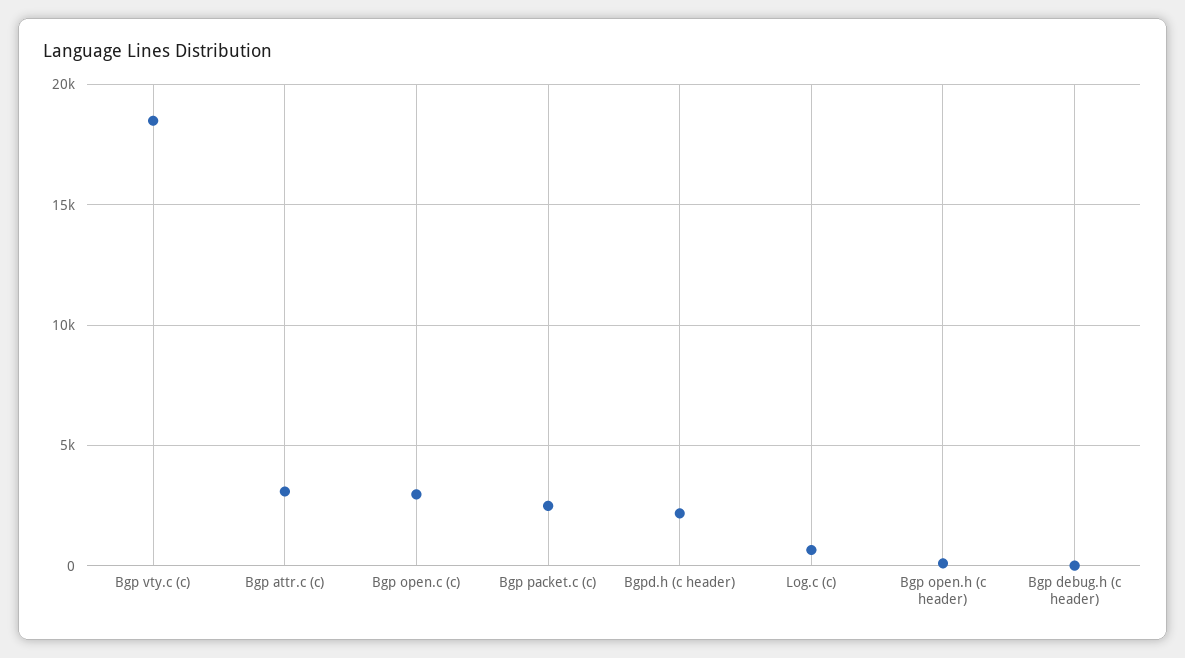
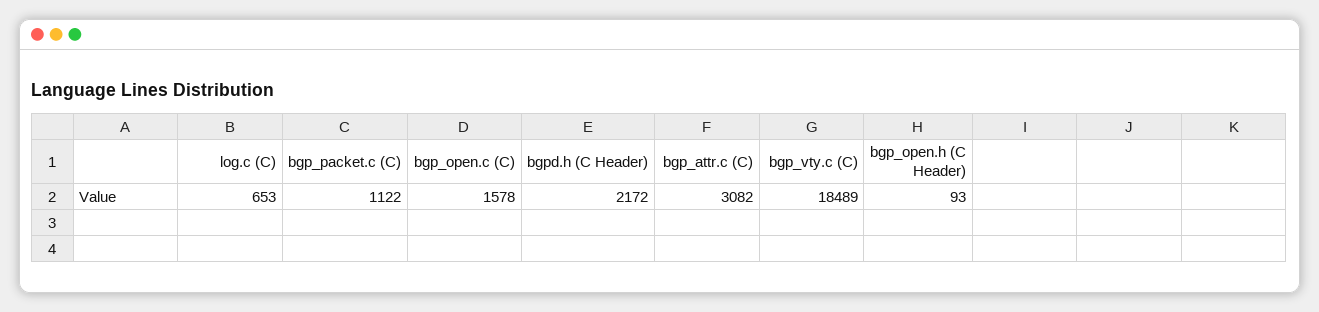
Bgp open.c (c): 3000 -> 1578
Bgp packet.c (c): 2500 -> 1122
Bgp debug.h (c header): 0 -> none

